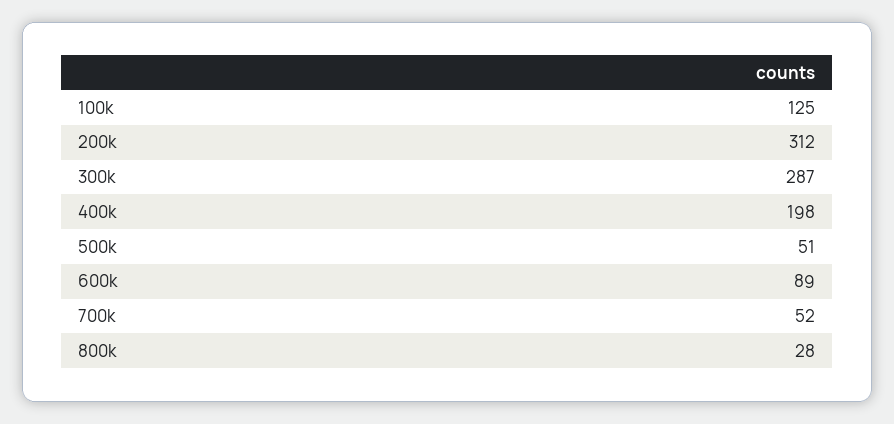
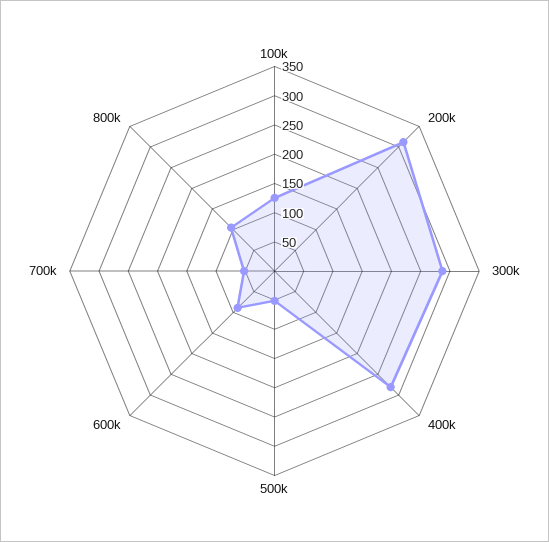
400k: 198 -> 275
800k: 28 -> 100

